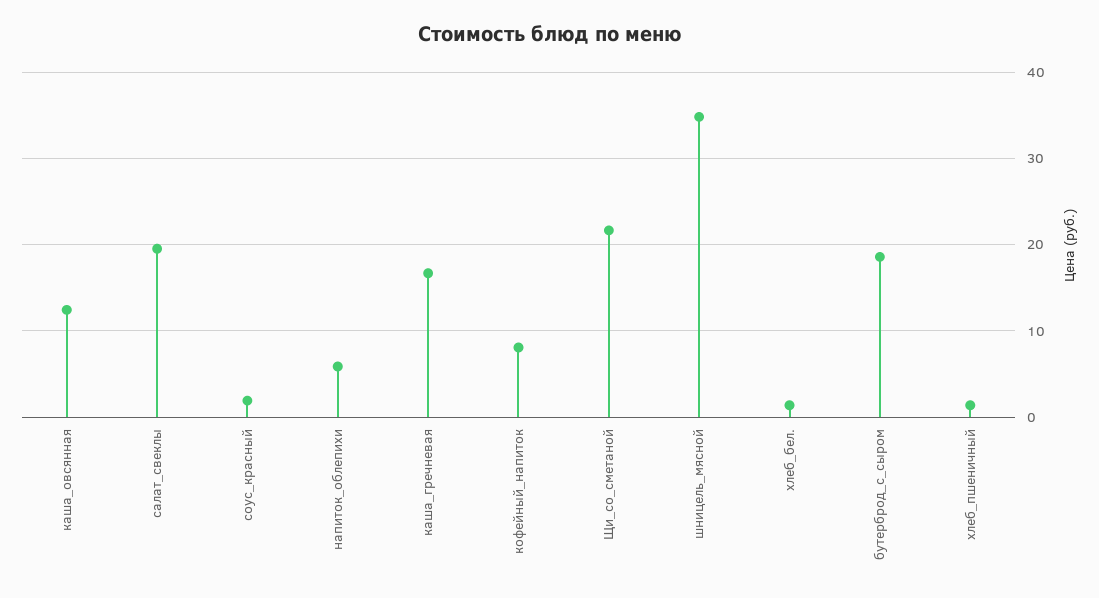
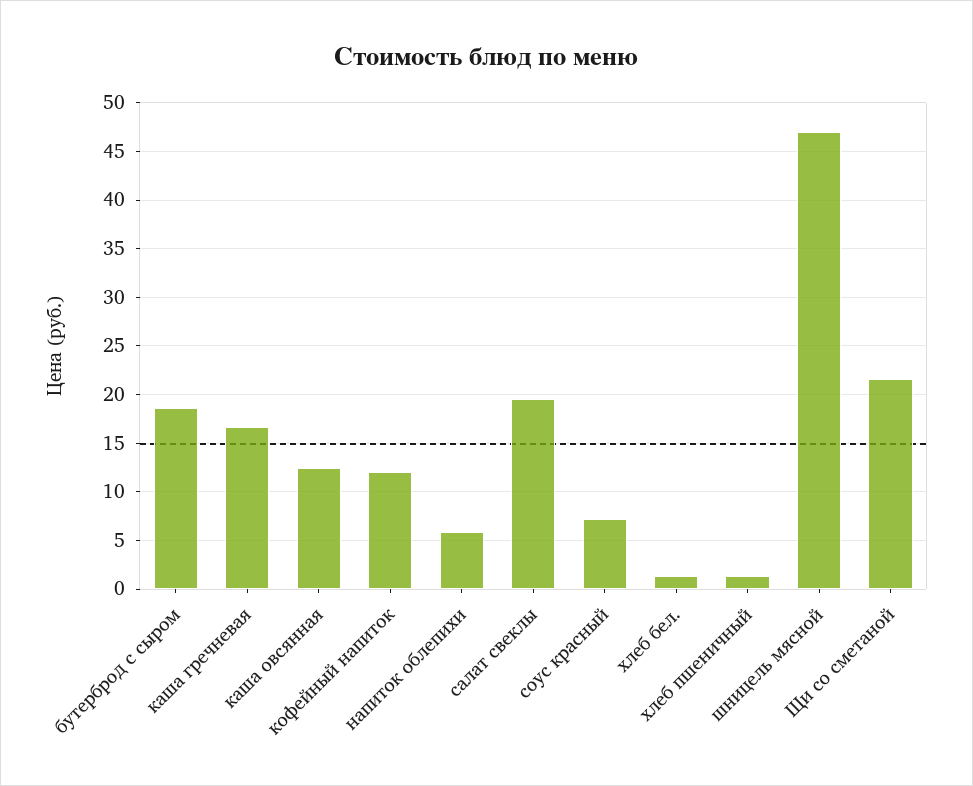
соус_красный: 2 -> 7
кофейный_напиток: 8 -> 12
шницель_мясной: 35 -> 47

